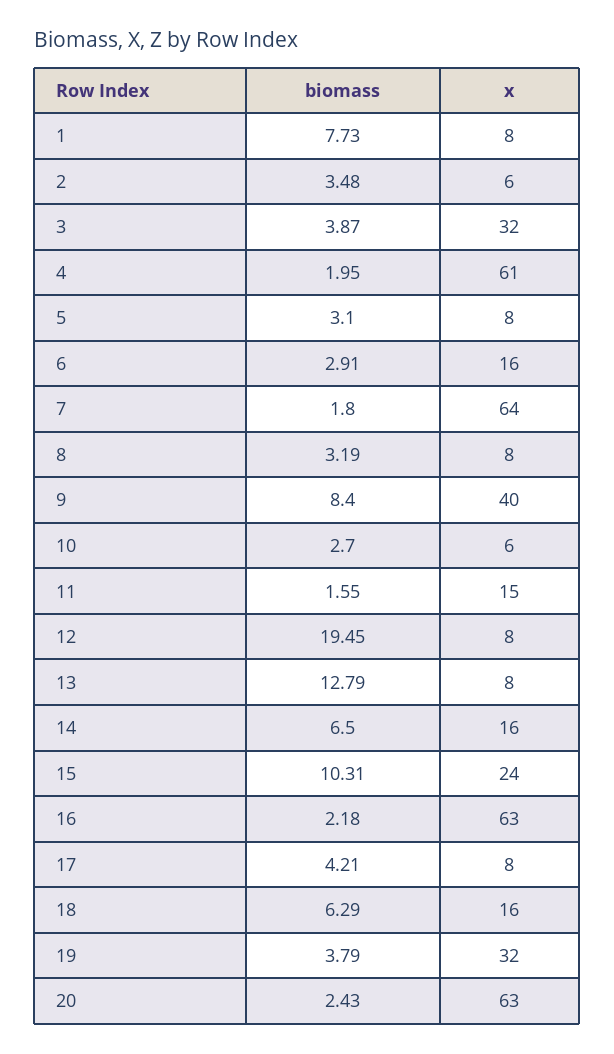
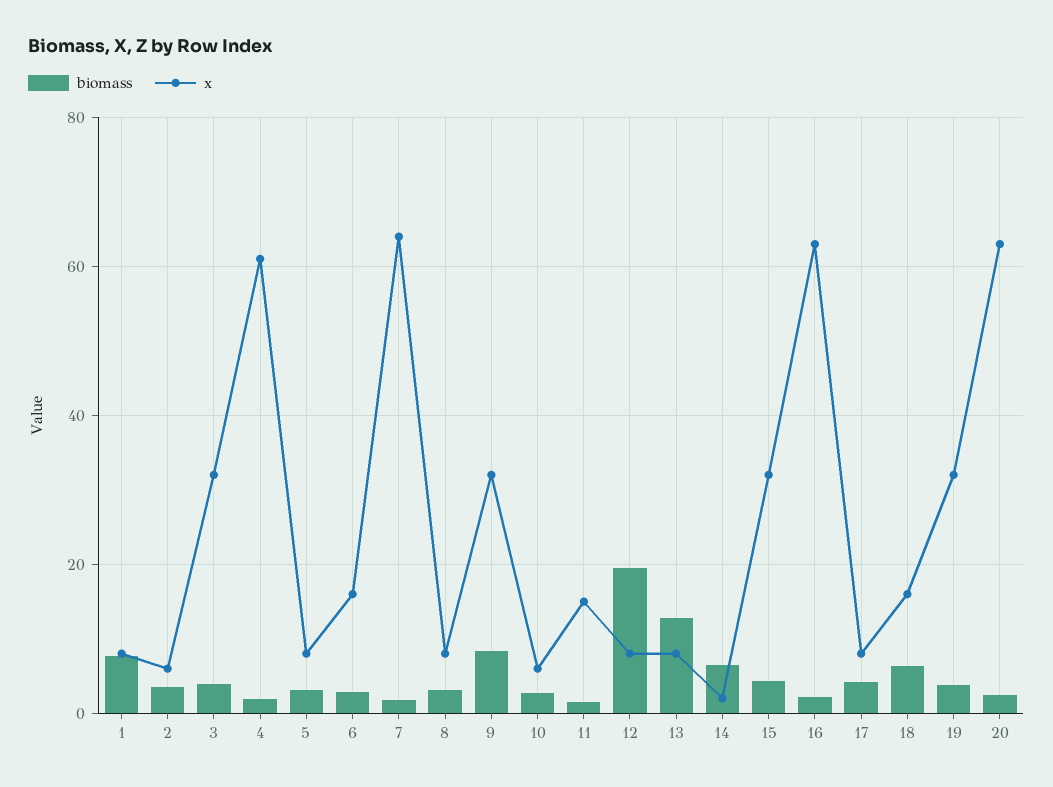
x, 9: 40 -> 32
x, 14: 16 -> 2
biomass, 15: 10.31 -> 4
x, 15: 24 -> 32

